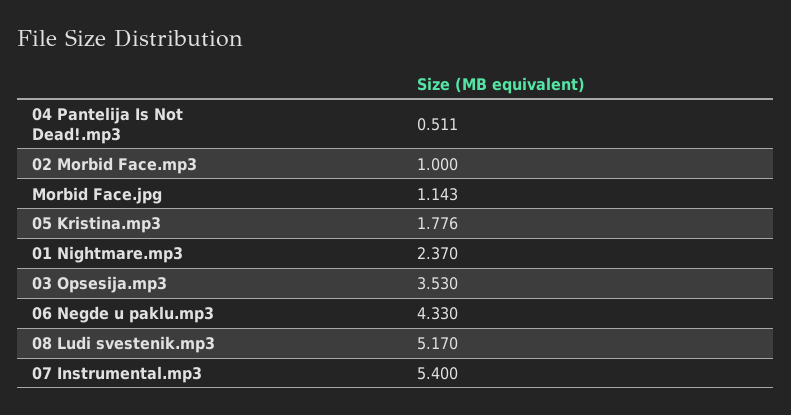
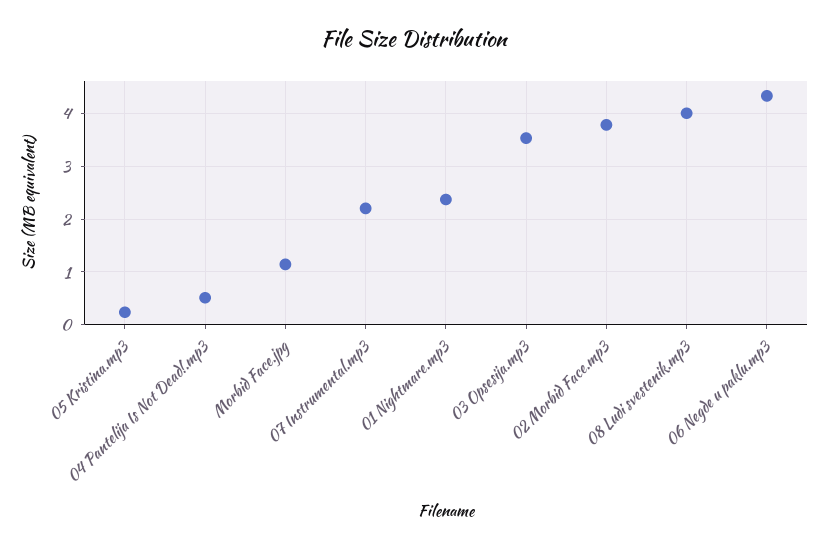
02 Morbid Face.mp3: 1 -> 3.8
05 Kristina.mp3: 1.776 -> 0.2
08 Ludi svestenik.mp3: 5.17 -> 4
07 Instrumental.mp3: 5.4 -> 2.2

